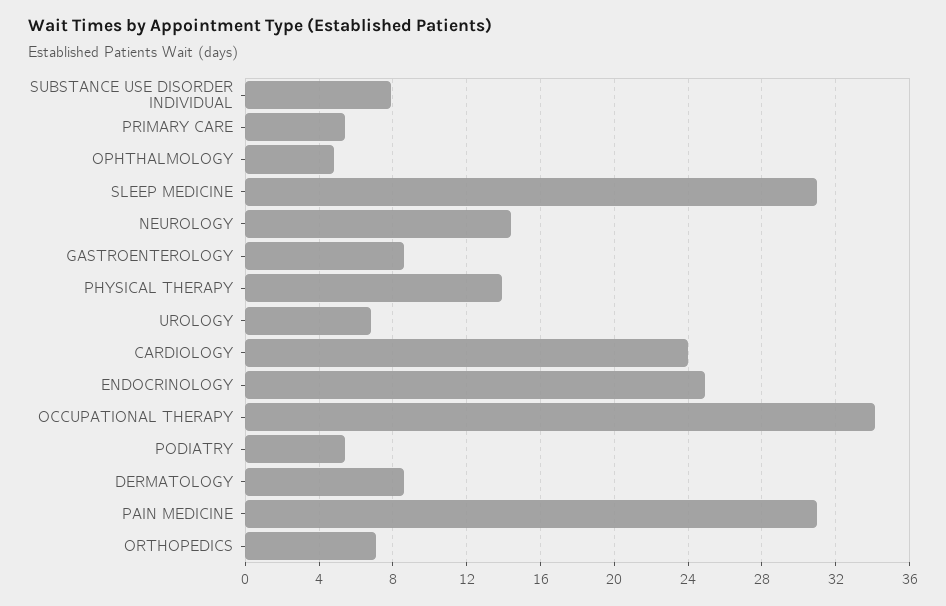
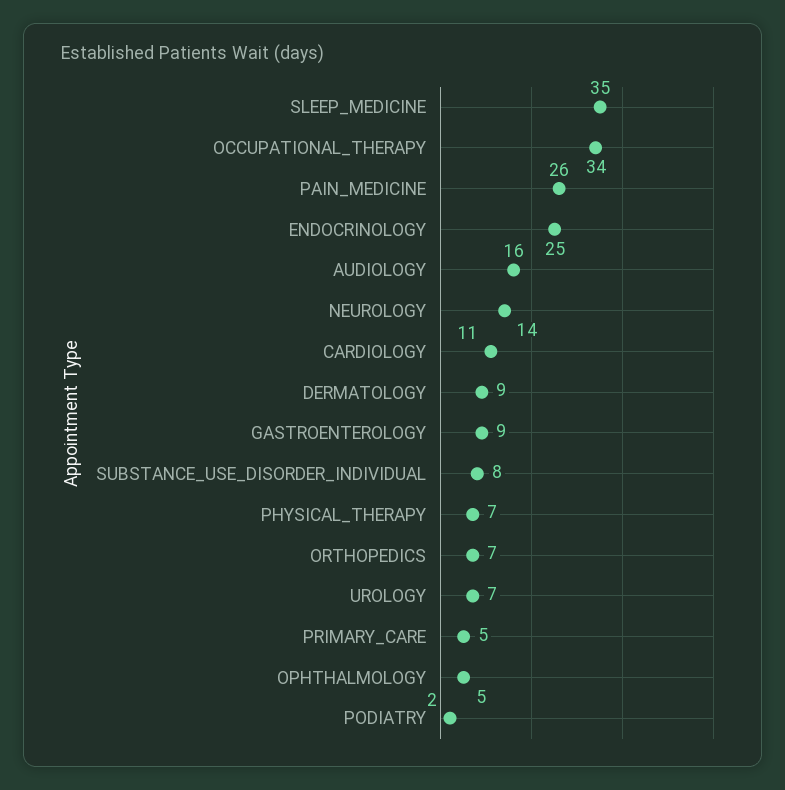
SLEEP MEDICINE: 31 -> 35
PHYSICAL THERAPY: 14 -> 7
CARDIOLOGY: 24 -> 11
PODIATRY: 5.5 -> 2
PAIN MEDICINE: 31 -> 26
AUDIOLOGY: none -> 16

